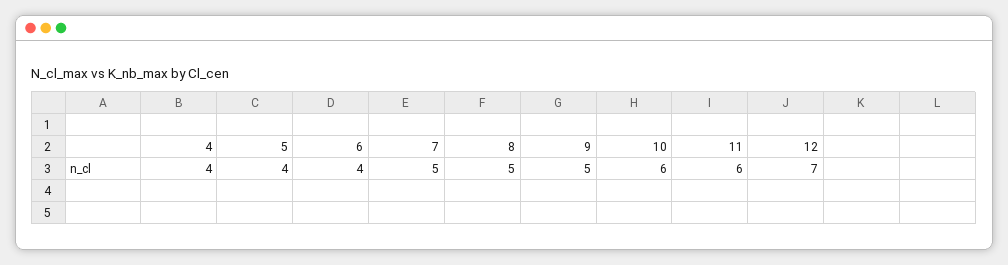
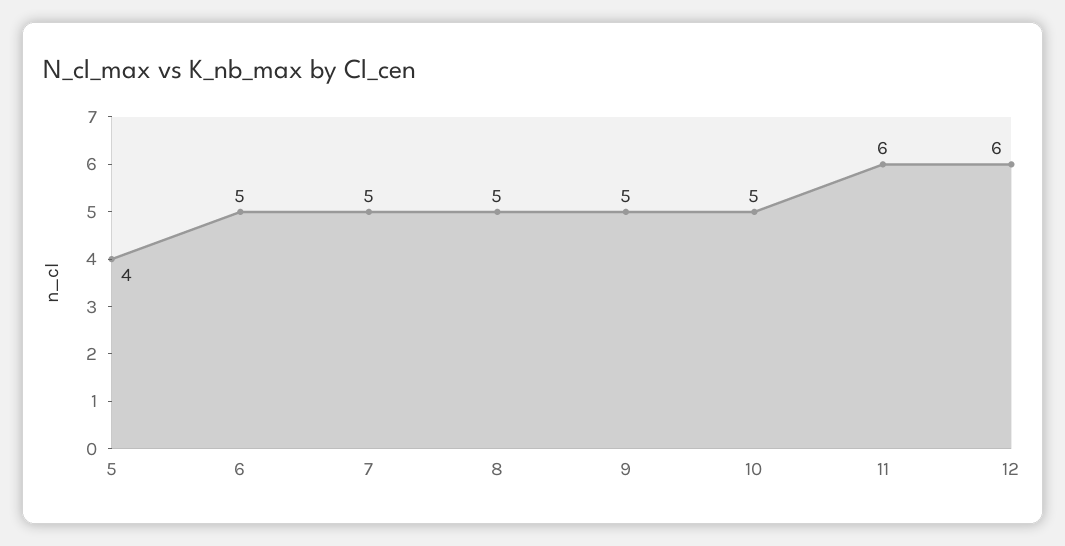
4: 4 -> none
6: 4 -> 5
10: 6 -> 5
12: 7 -> 6

